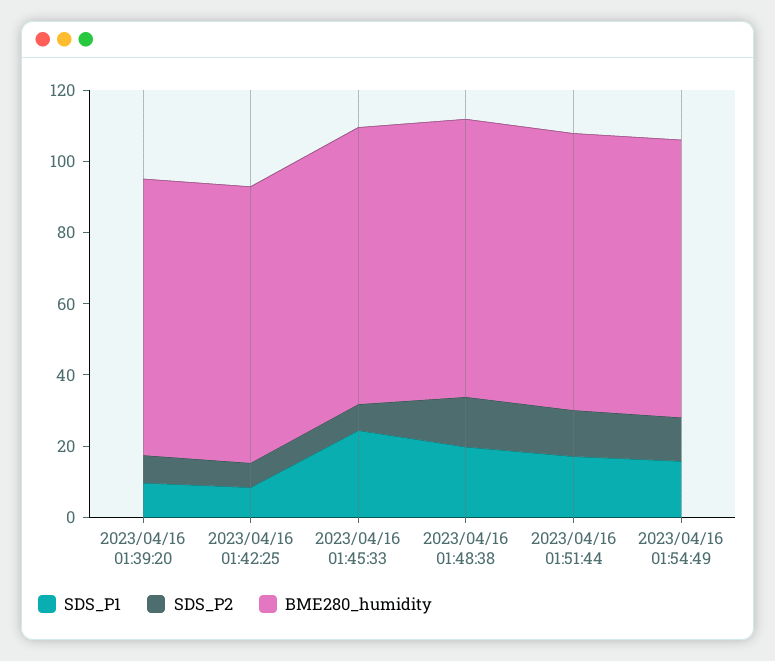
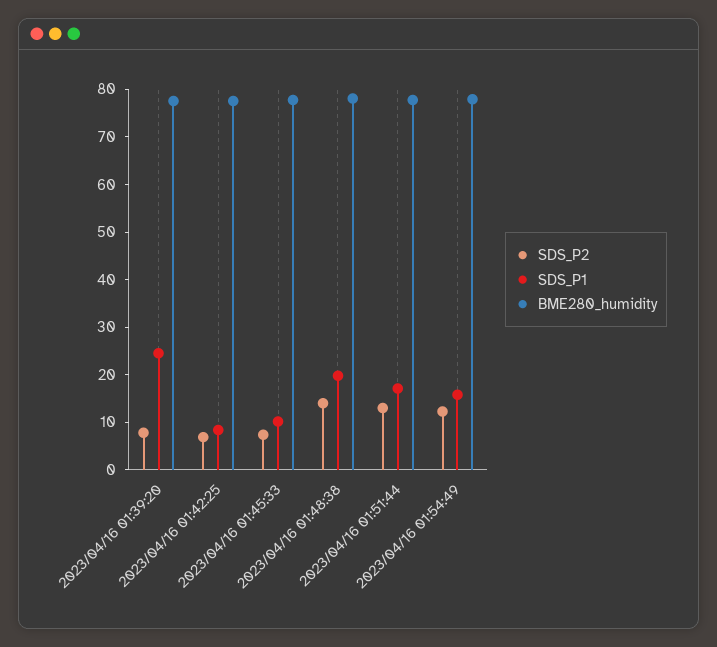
SDS_P1, 2023/04/16 01:39:20: 10 -> 24
SDS_P1, 2023/04/16 01:45:33: 25 -> 10

